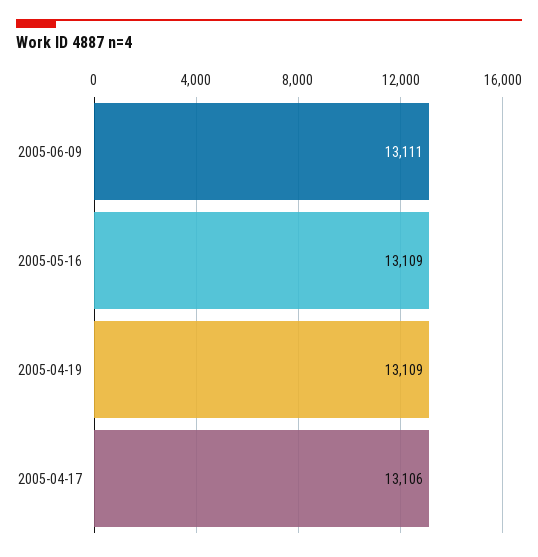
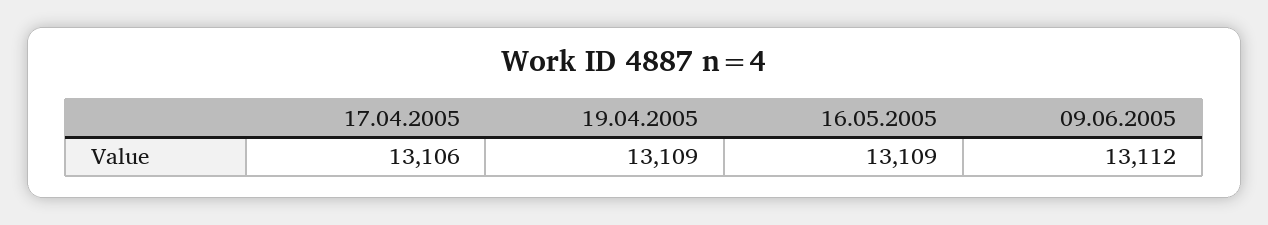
2005-06-09: 13111 -> 13112

